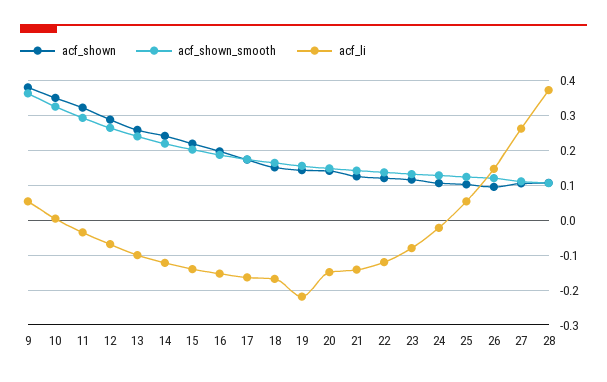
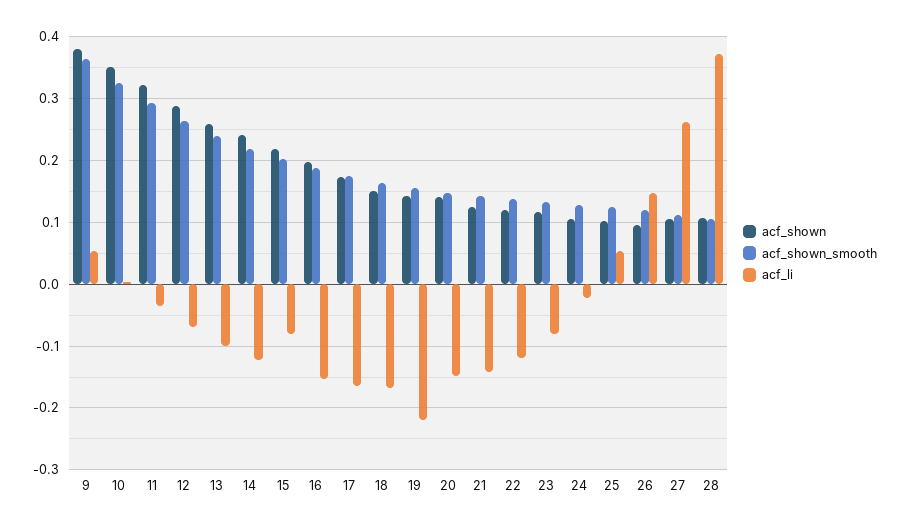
acf_li, 15: -0.14 -> -0.08

